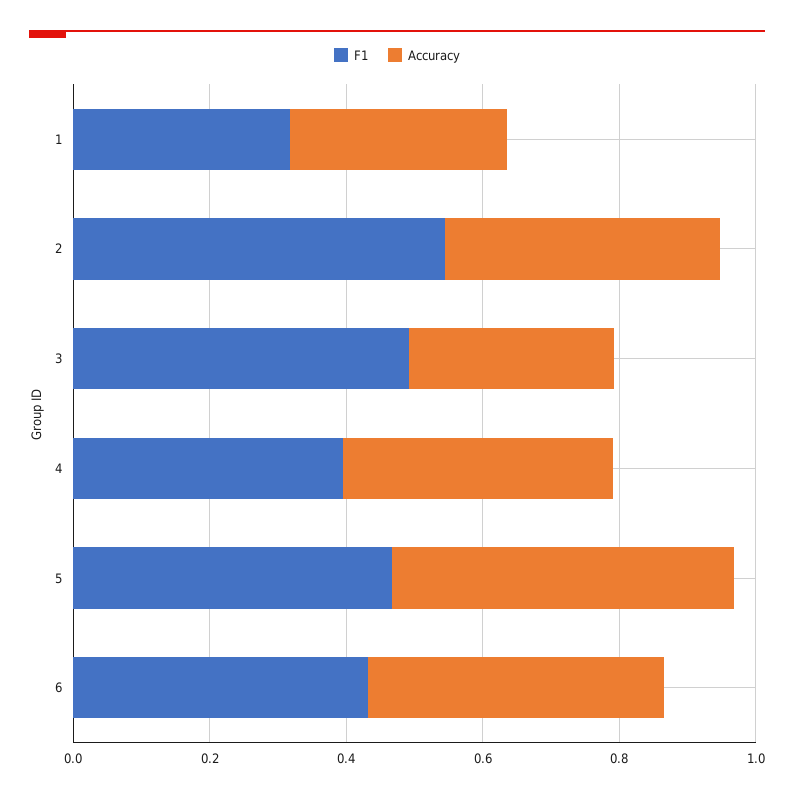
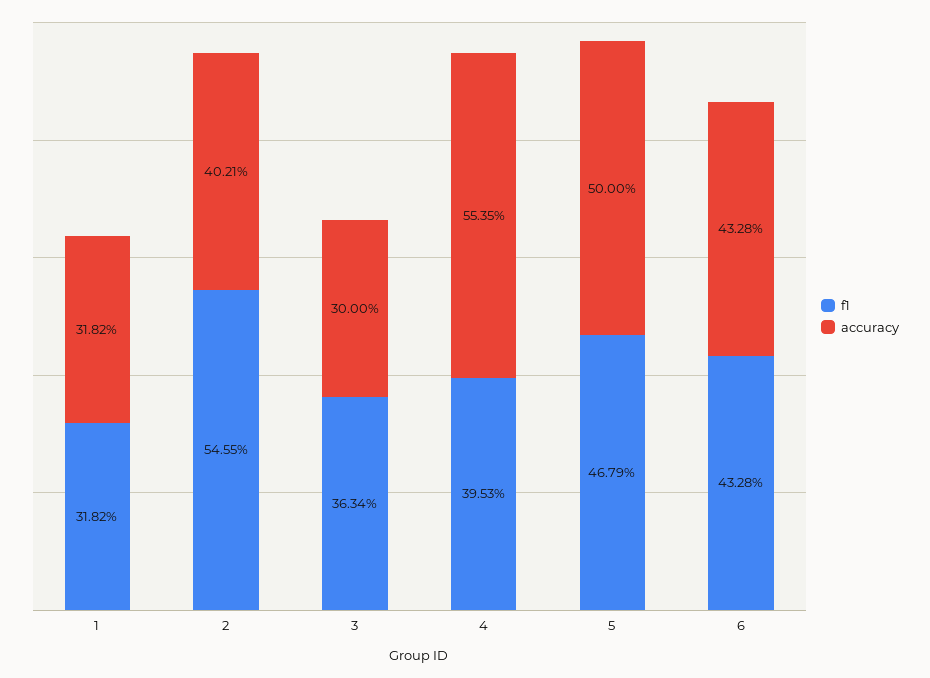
F1, 3: 0.5 -> 0.3634
Accuracy, 4: 0.4 -> 0.5535

